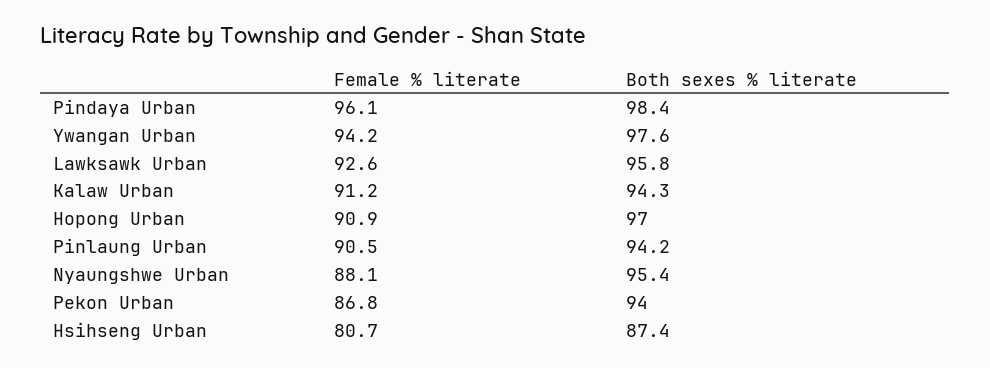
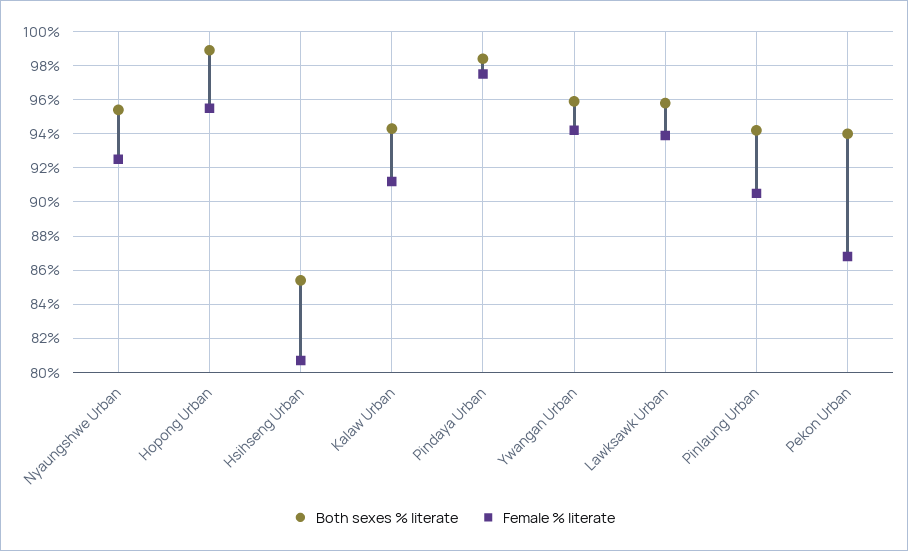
Female % literate, Pindaya Urban: 96.1 -> 97.5
Both sexes % literate, Ywangan Urban: 97.6 -> 96
Female % literate, Lawksawk Urban: 92.6 -> 94
Female % literate, Hopong Urban: 90.9 -> 95.5
Both sexes % literate, Hopong Urban: 97 -> 99
Female % literate, Nyaungshwe Urban: 88.1 -> 92.5
Both sexes % literate, Hsihseng Urban: 87.4 -> 85.5

